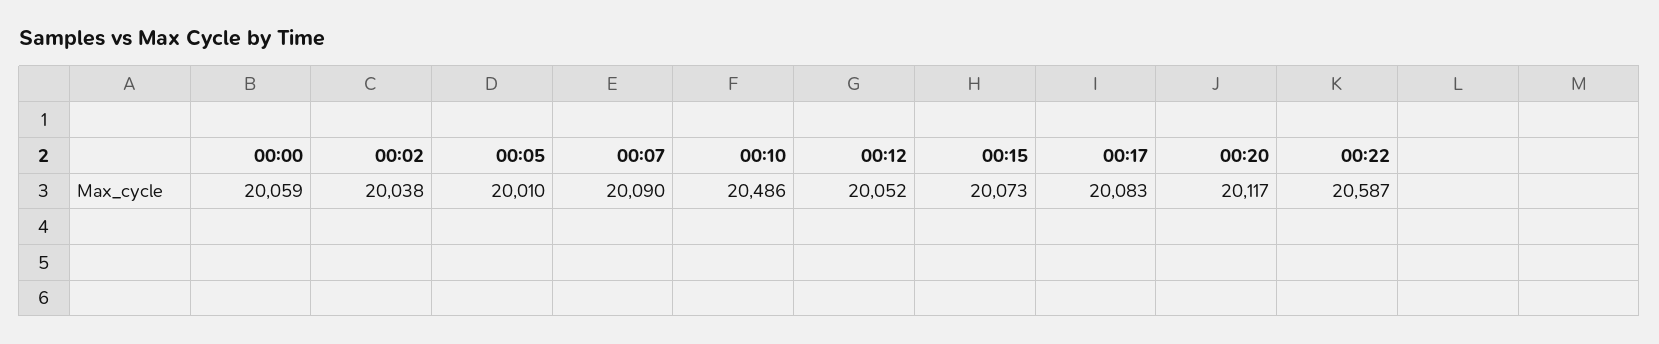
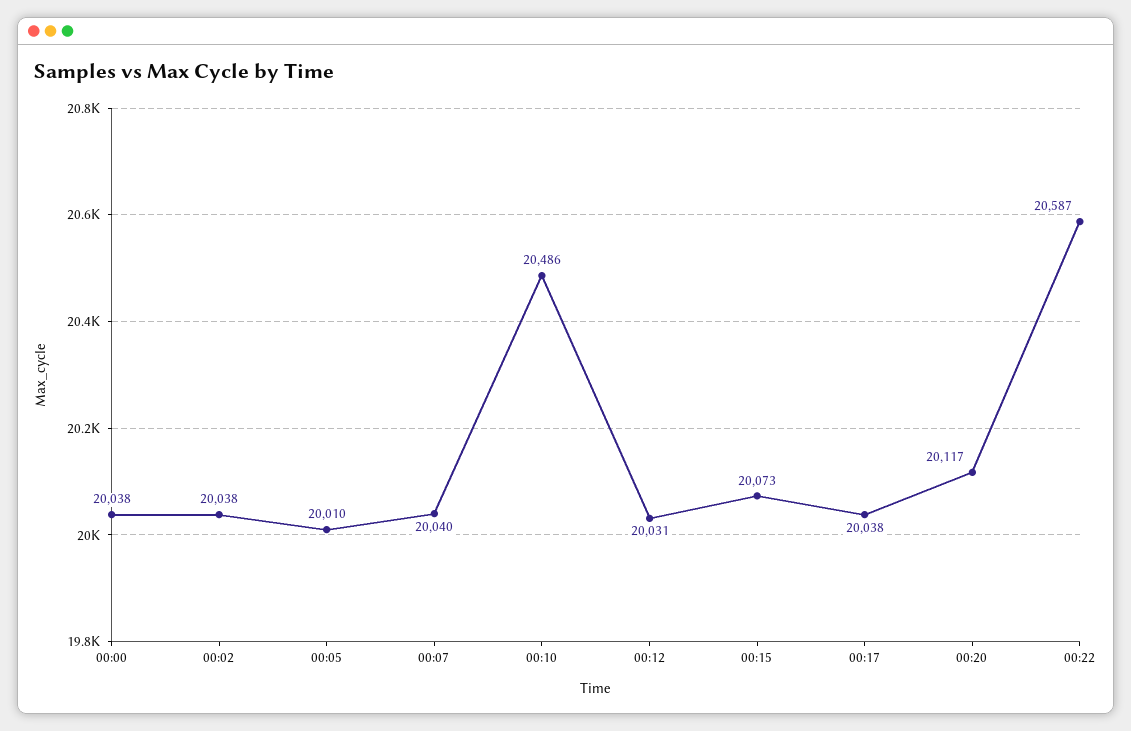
00:00: 20059 -> 20038
00:07: 20090 -> 20040
00:12: 20052 -> 20031
00:17: 20083 -> 20038

